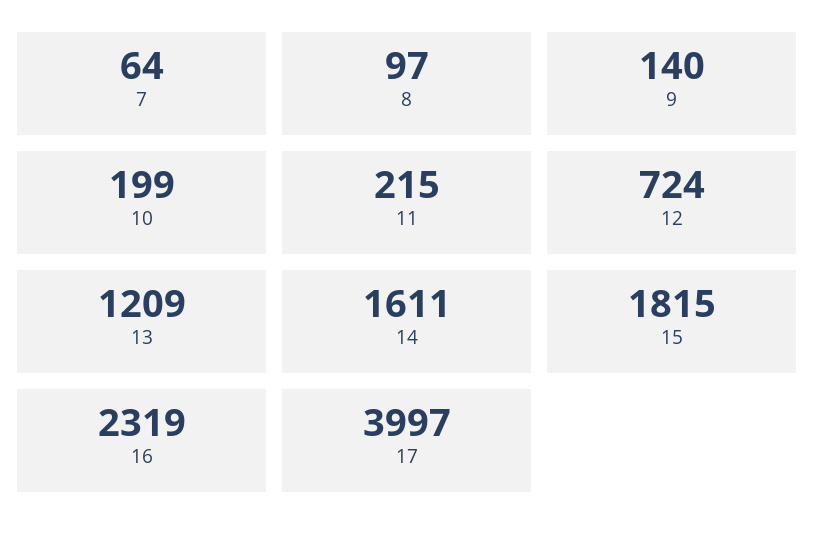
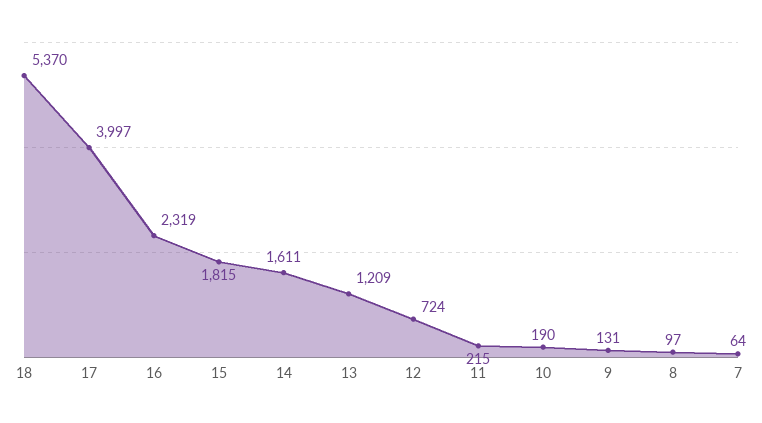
9: 140 -> 131
10: 199 -> 190
18: none -> 5370

